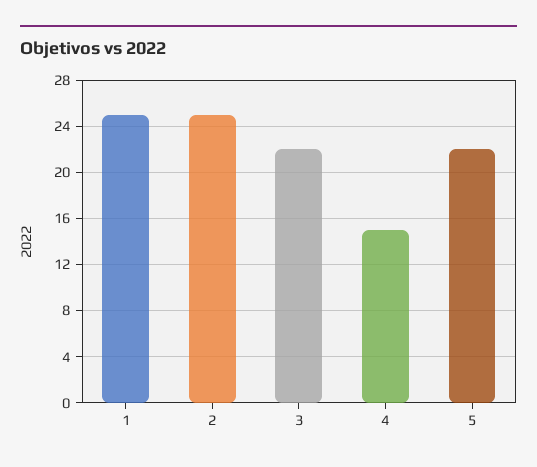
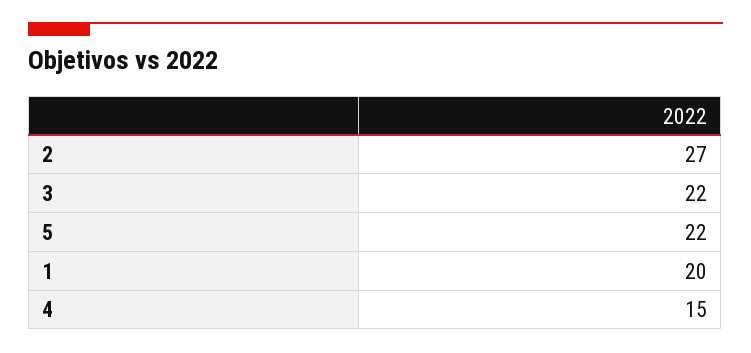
1: 25 -> 20
2: 25 -> 27

